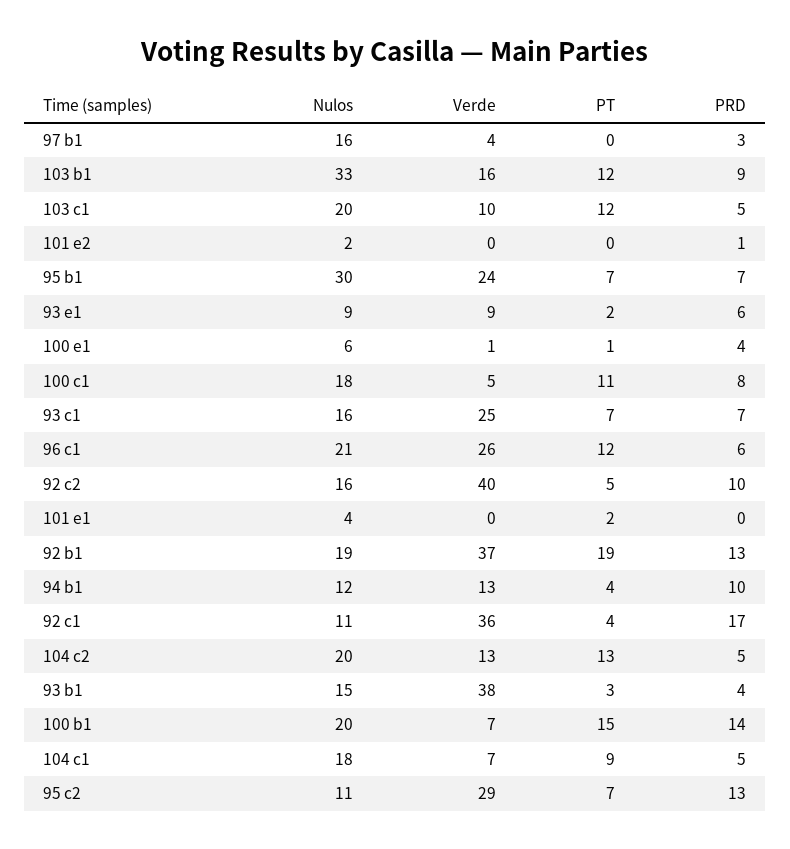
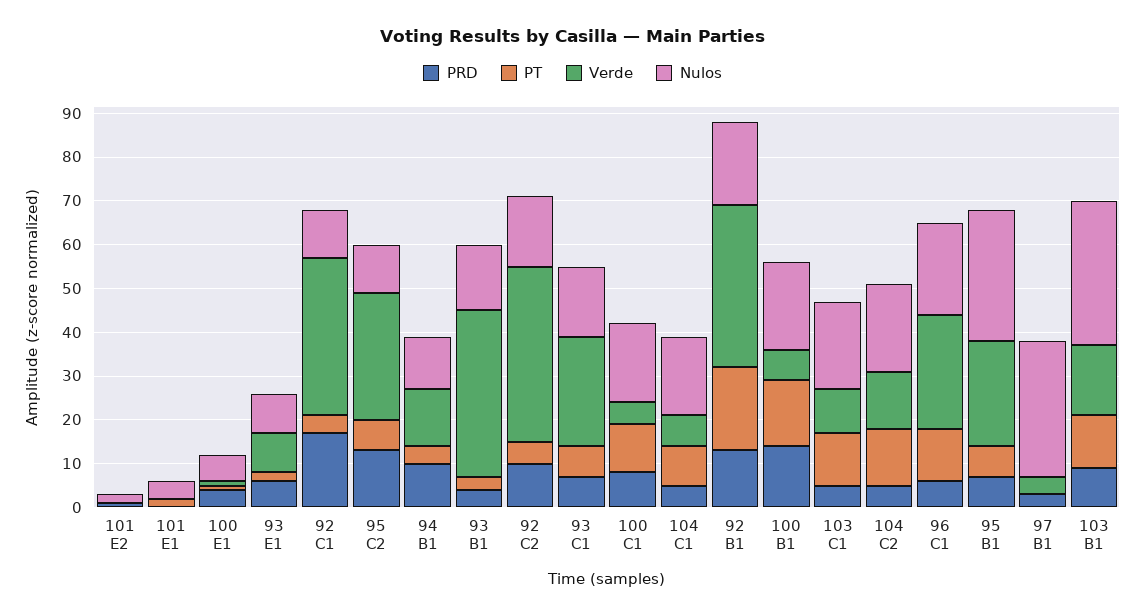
Nulos, 97 b1: 16 -> 30

